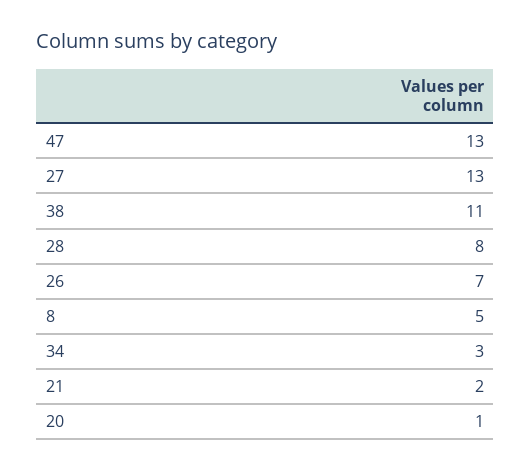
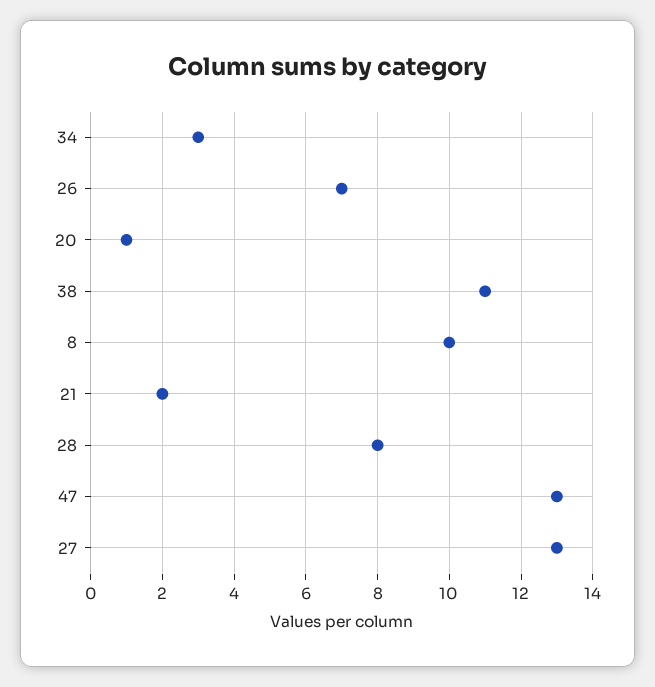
8: 5 -> 10

